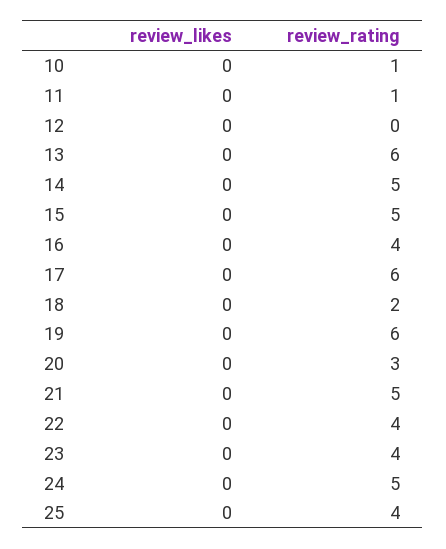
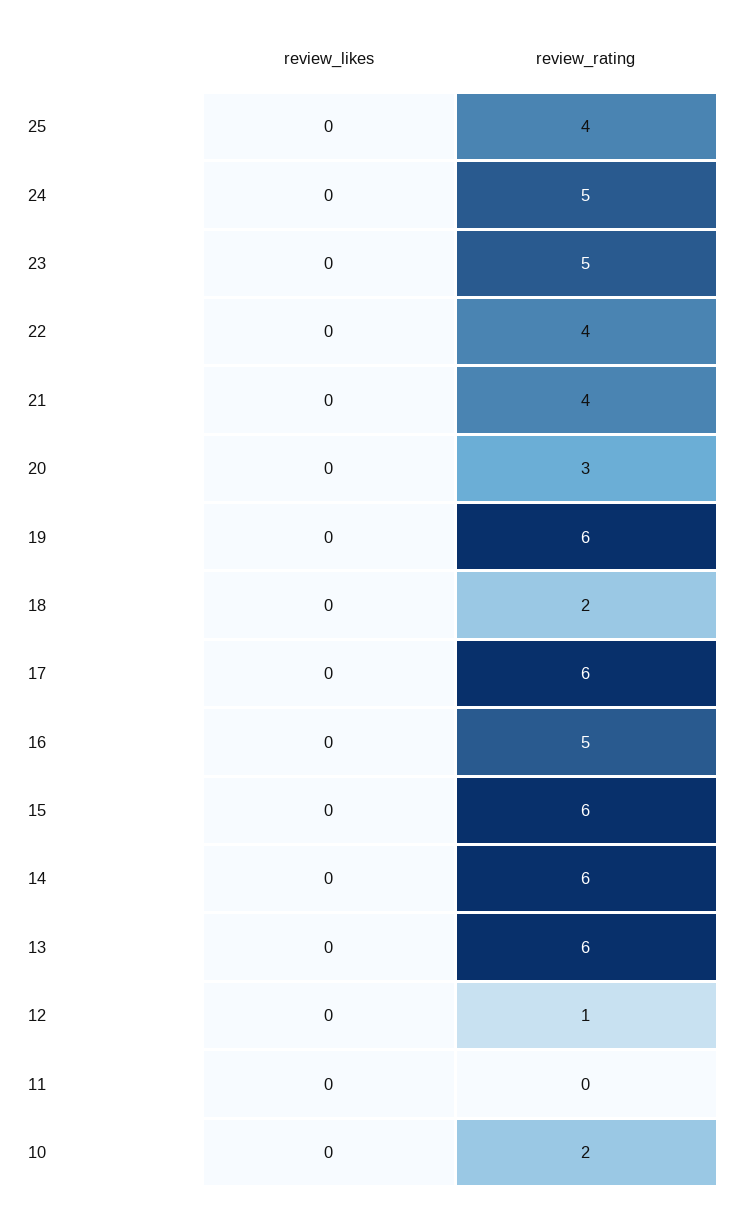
review_rating, 10: 1 -> 2
review_rating, 11: 1 -> 0
review_rating, 12: 0 -> 1
review_rating, 14: 5 -> 6
review_rating, 15: 5 -> 6
review_rating, 16: 4 -> 5
review_rating, 21: 5 -> 4
review_rating, 23: 4 -> 5

